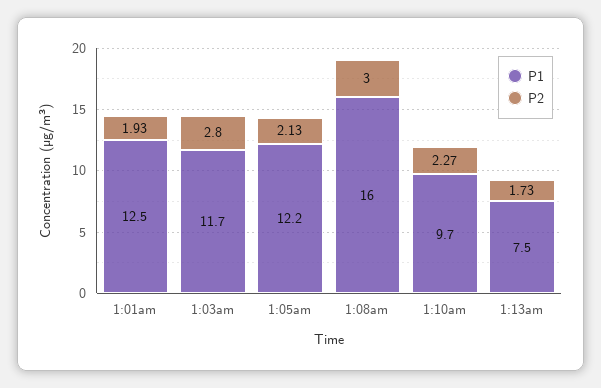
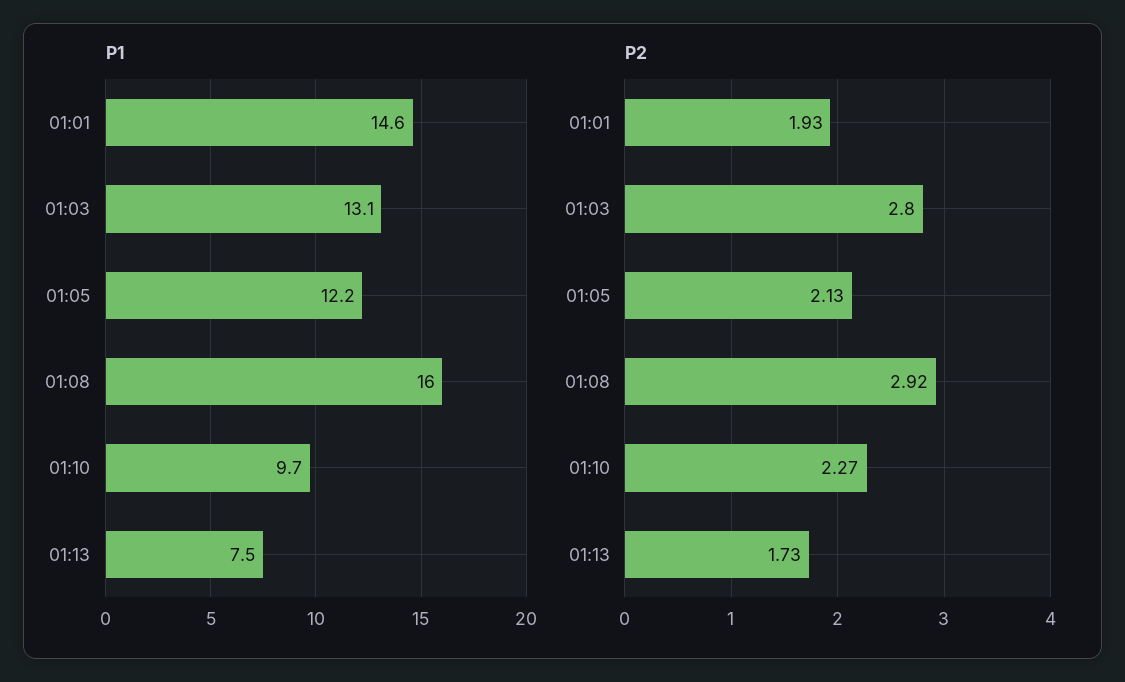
P1, 1:01am: 12.5 -> 14.6
P1, 1:03am: 11.7 -> 13.1
P2, 1:08am: 3 -> 2.92

